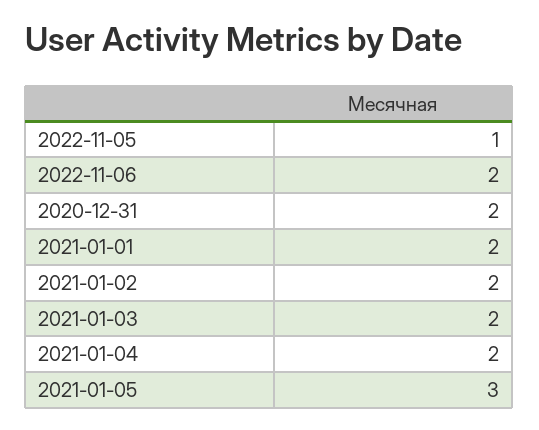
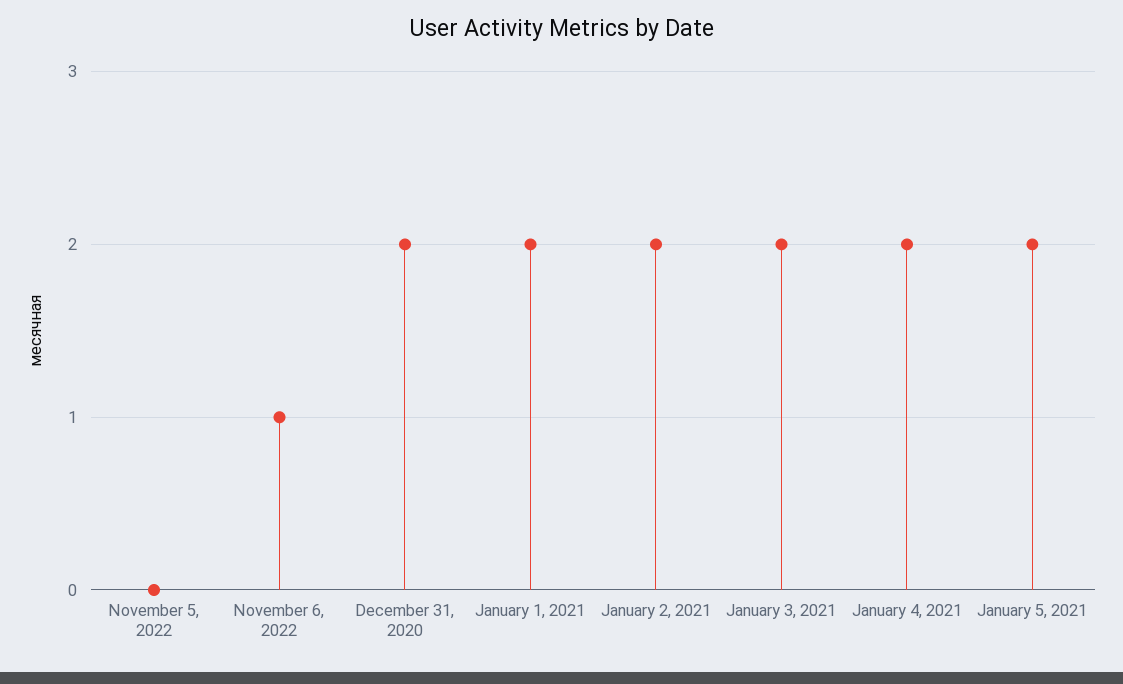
2022-11-05: 1 -> 0
2022-11-06: 2 -> 1
2021-01-05: 3 -> 2

